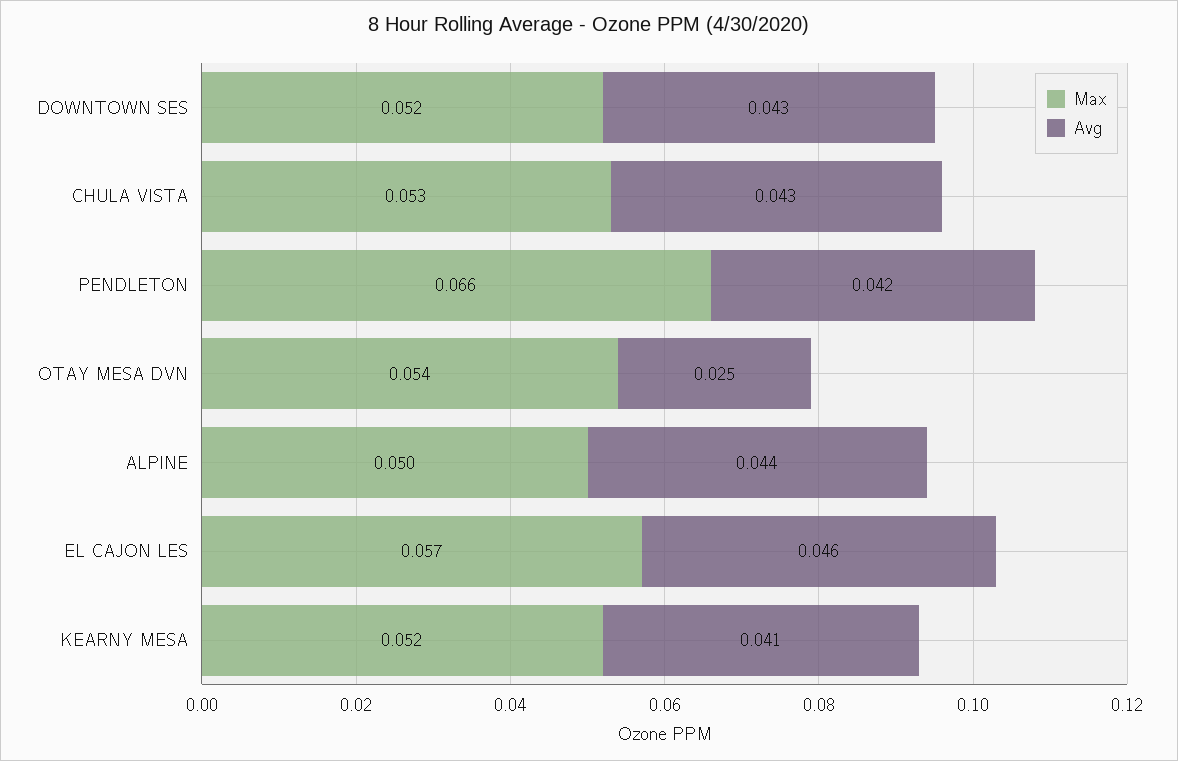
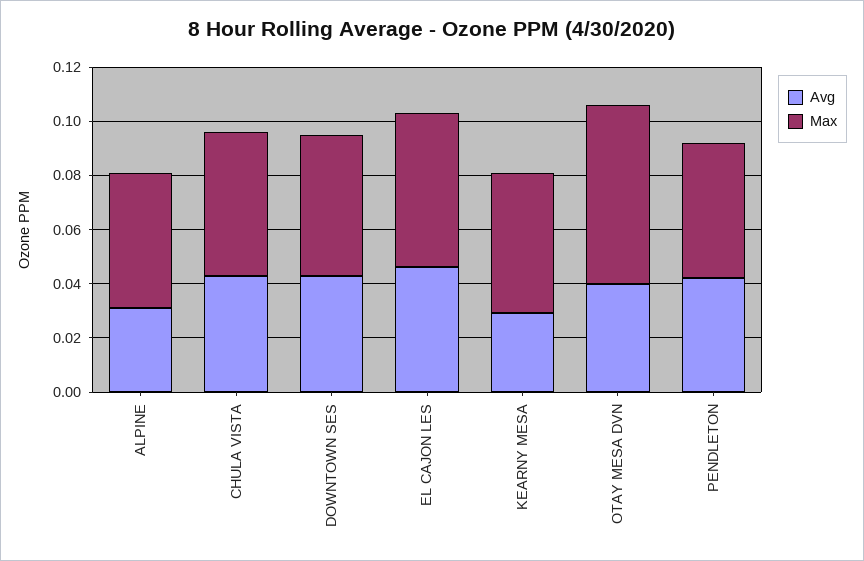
Max, PENDLETON: 0.066 -> 0.05
Max, OTAY MESA DVN: 0.054 -> 0.065
Avg, OTAY MESA DVN: 0.025 -> 0.04
Avg, ALPINE: 0.044 -> 0.03
Avg, KEARNY MESA: 0.041 -> 0.03

